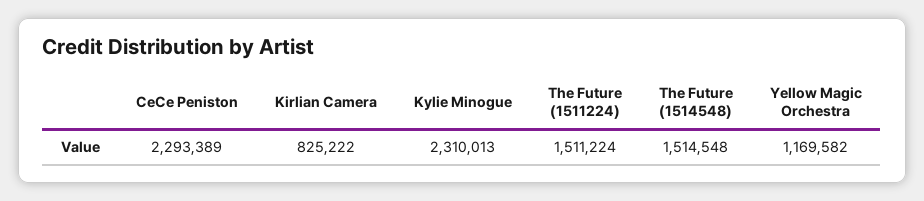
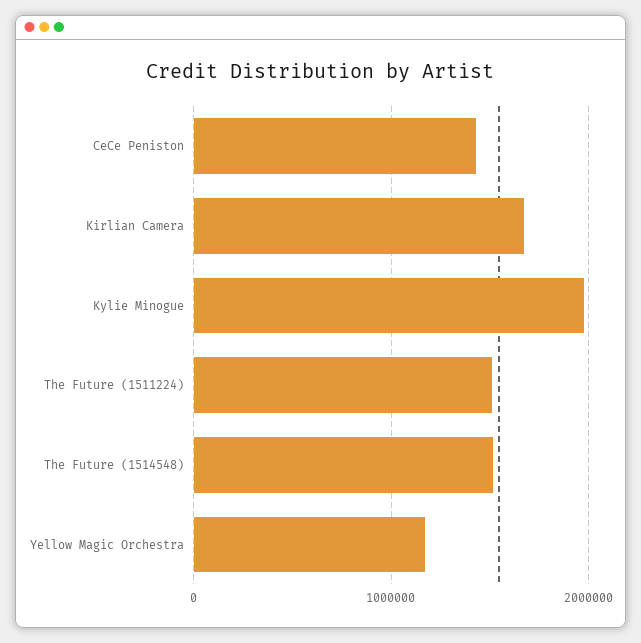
CeCe Peniston: 2293389 -> 1400000
Kirlian Camera: 825222 -> 1700000
Kylie Minogue: 2310013 -> 2000000

